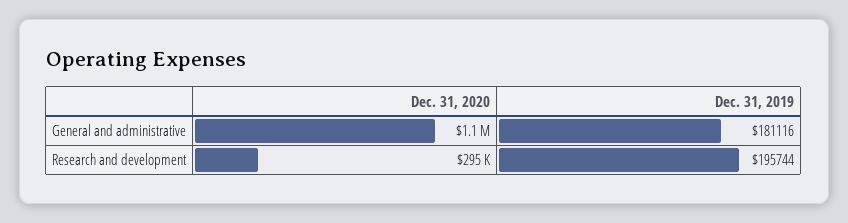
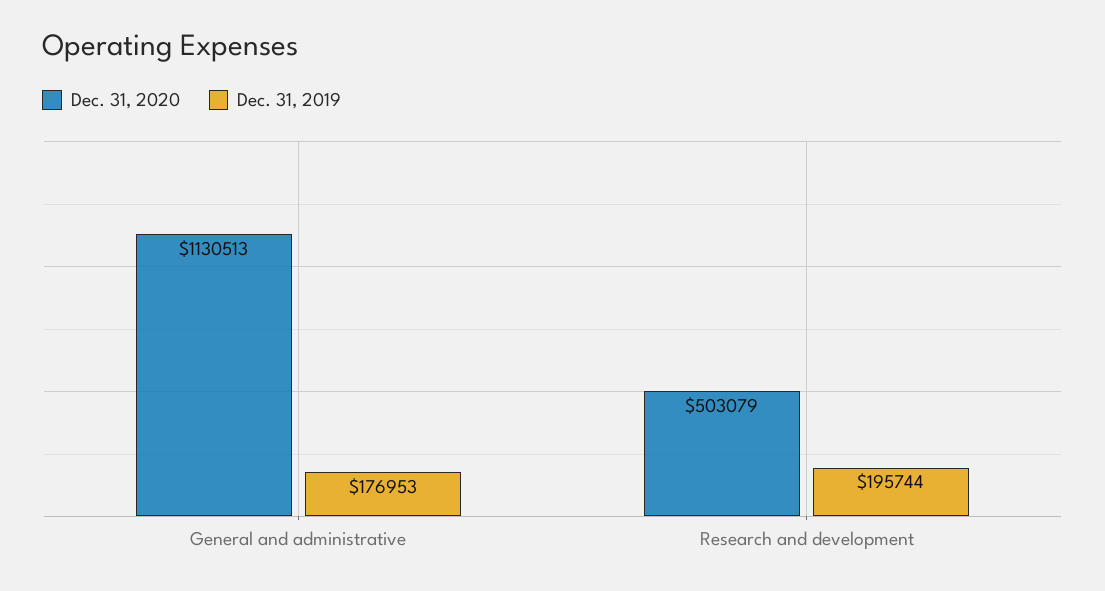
Dec. 31, 2019, General and administrative: 181116 -> 176953
Dec. 31, 2020, Research and development: 295000 -> 503079

